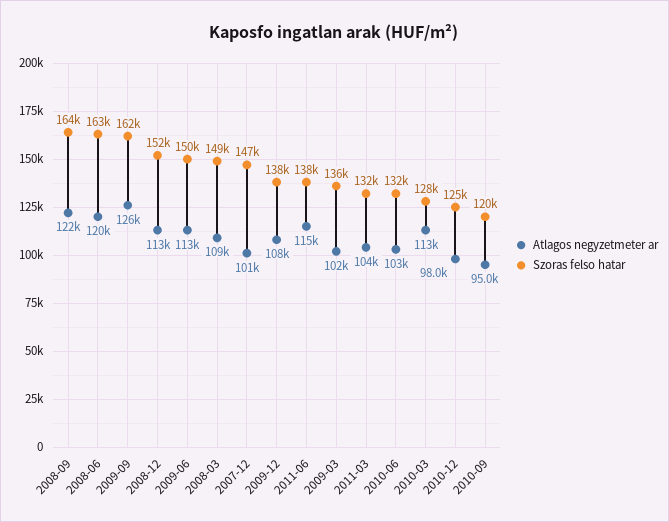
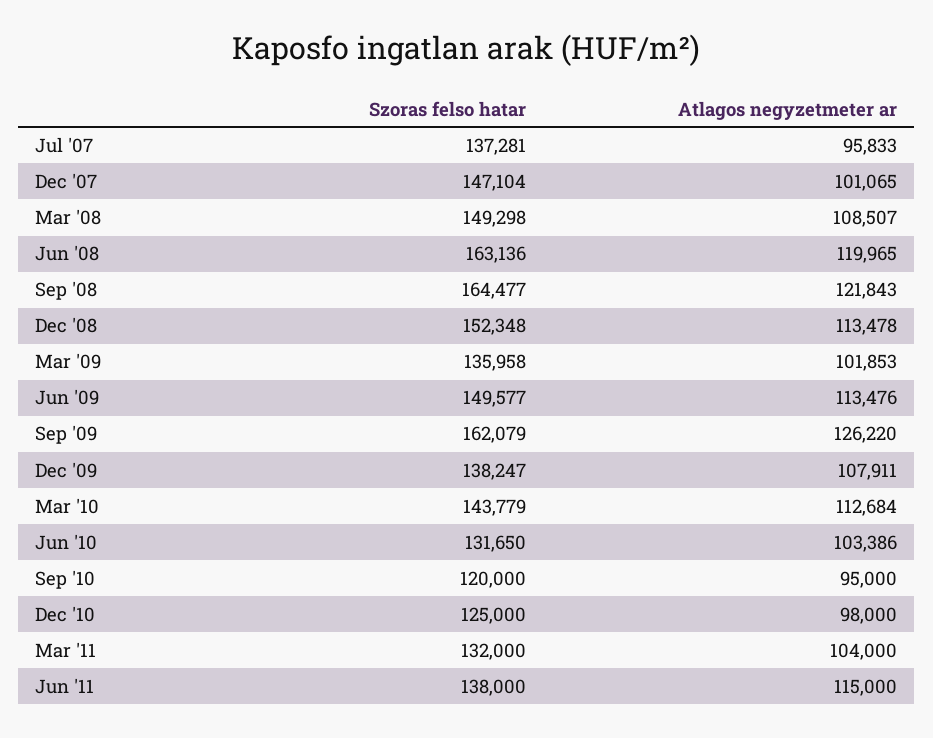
Szoras felso hatar, 2010-03: 128000 -> 143779
Szoras felso hatar, Jul '07: none -> 137281
Atlagos negyzetmeter ar, Jul '07: none -> 95833

